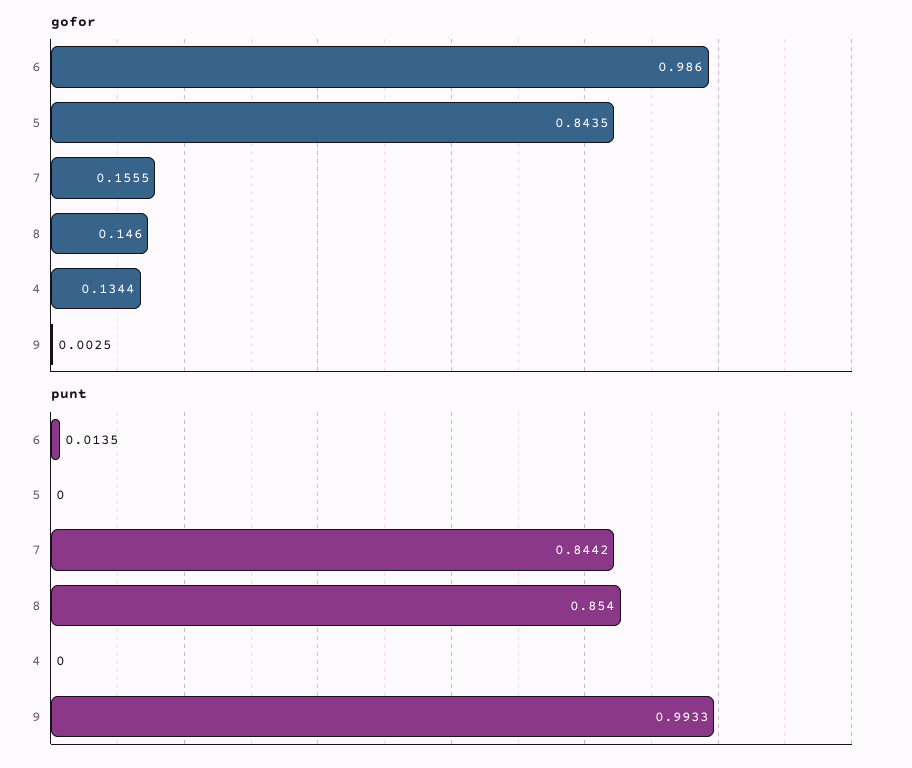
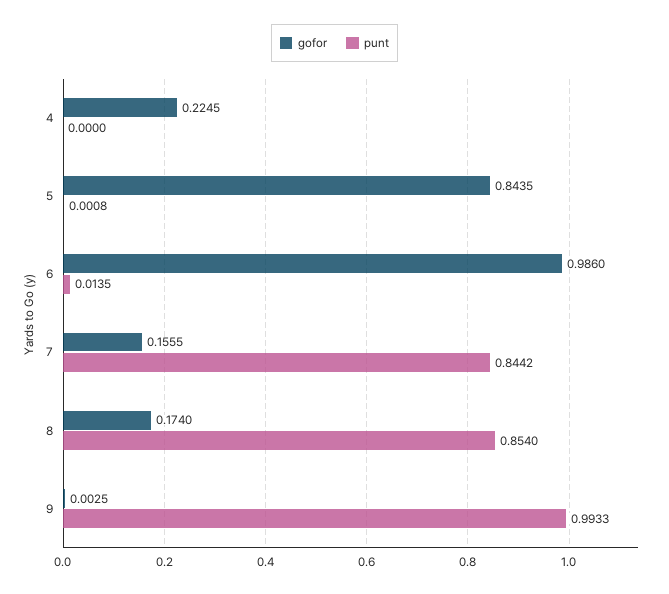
gofor, 8: 0.146 -> 0.174
gofor, 4: 0.1344 -> 0.2245
punt, 5: 0 -> 0.0008

